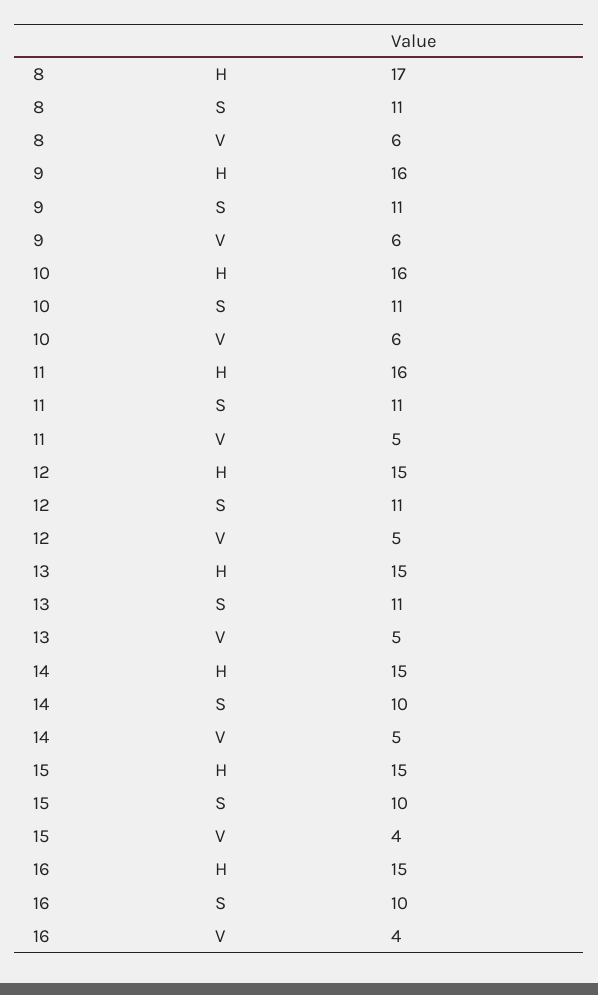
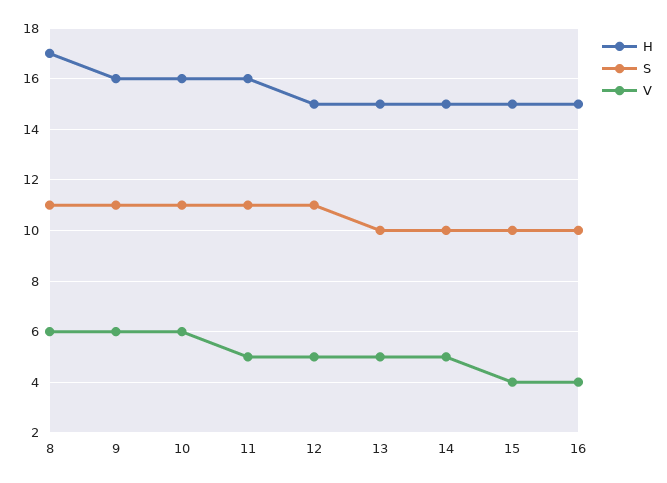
S, 13: 11 -> 10

